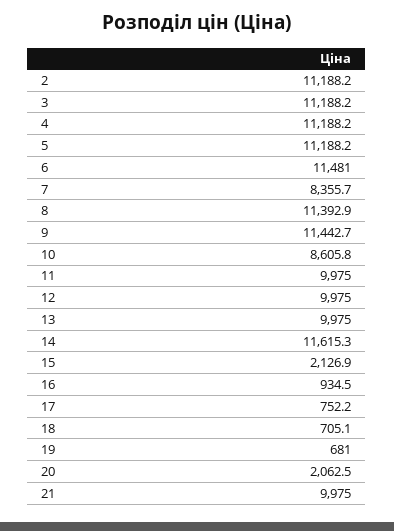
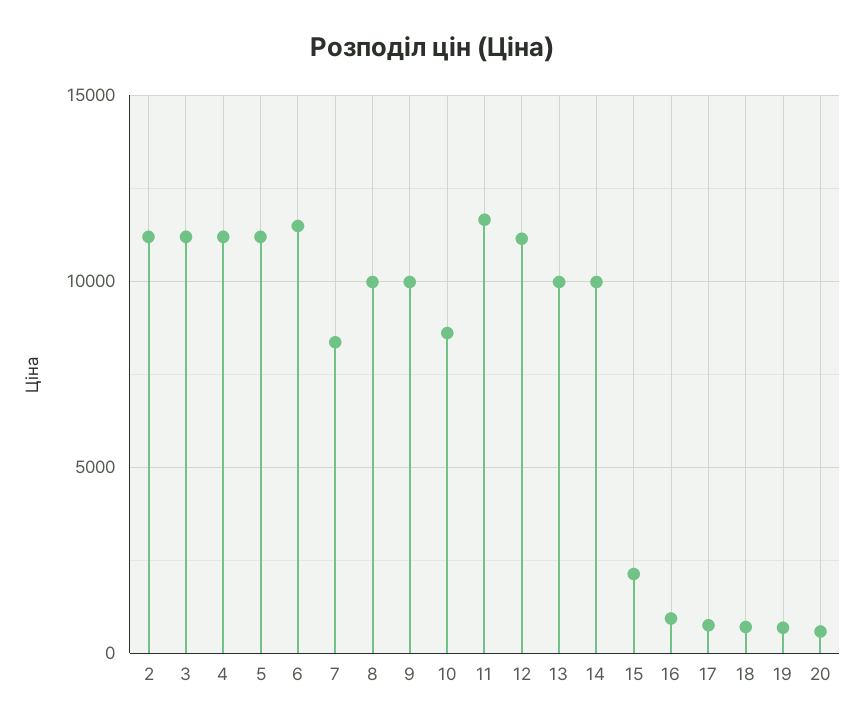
8: 11392.9 -> 10000
9: 11442.7 -> 10000
11: 9975 -> 11500
12: 9975 -> 11000
14: 11615.3 -> 10000
20: 2062.5 -> 500
21: 9975 -> none

